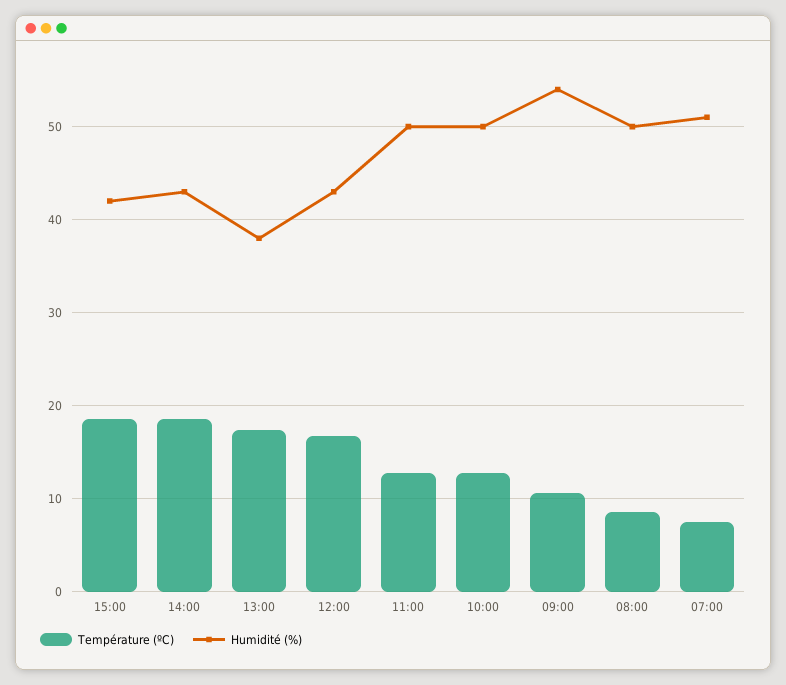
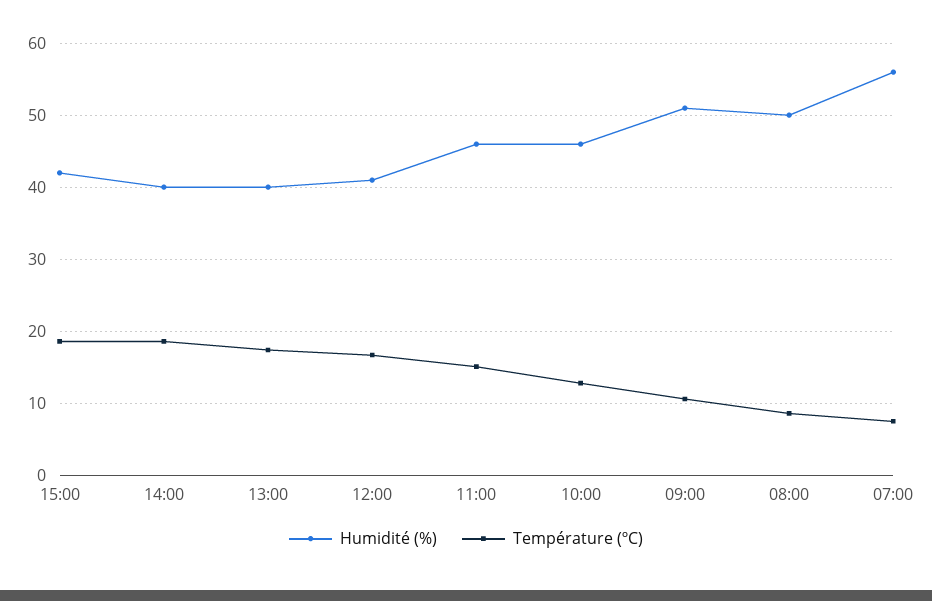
Humidité (%), 14:00: 43 -> 40
Humidité (%), 13:00: 38 -> 40
Humidité (%), 12:00: 43 -> 41
Température (ºC), 11:00: 13 -> 15
Humidité (%), 11:00: 50 -> 46
Humidité (%), 10:00: 50 -> 46
Humidité (%), 09:00: 54 -> 51
Humidité (%), 07:00: 51 -> 56

